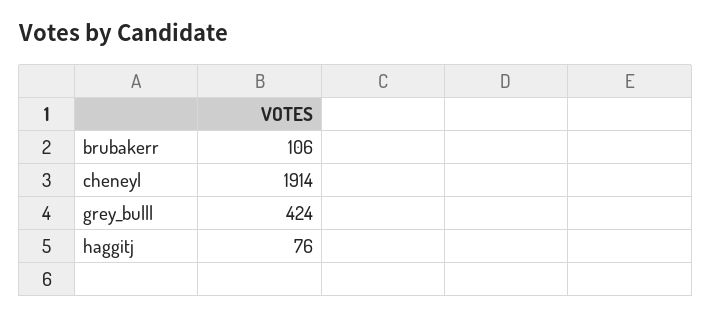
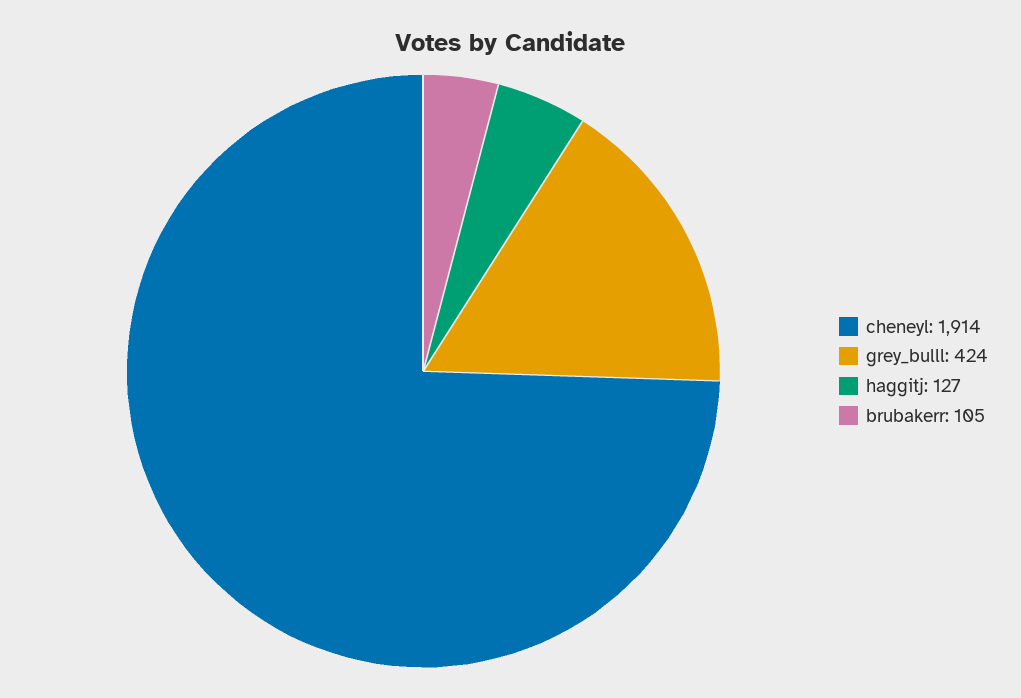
brubakerr: 106 -> 105
haggitj: 76 -> 127

